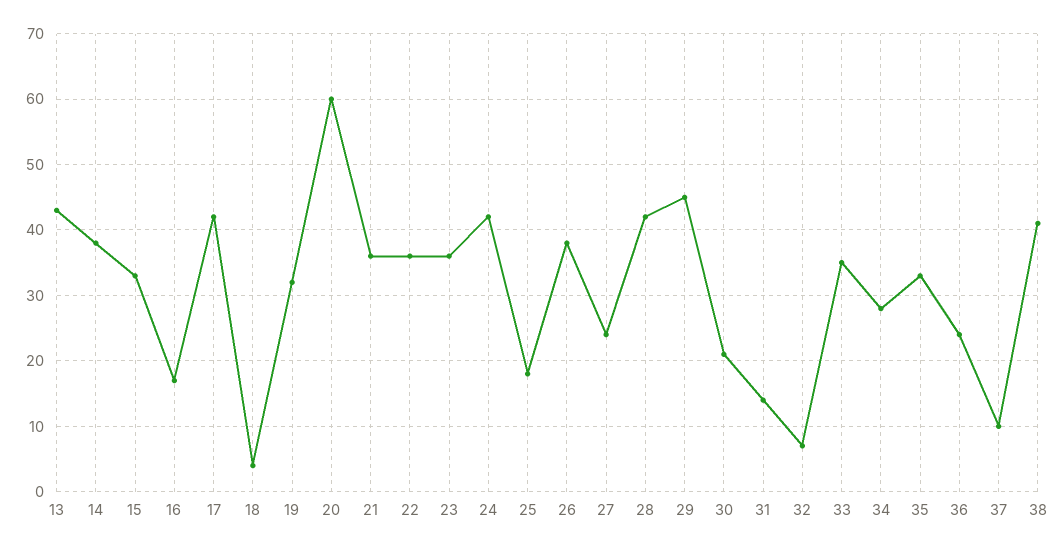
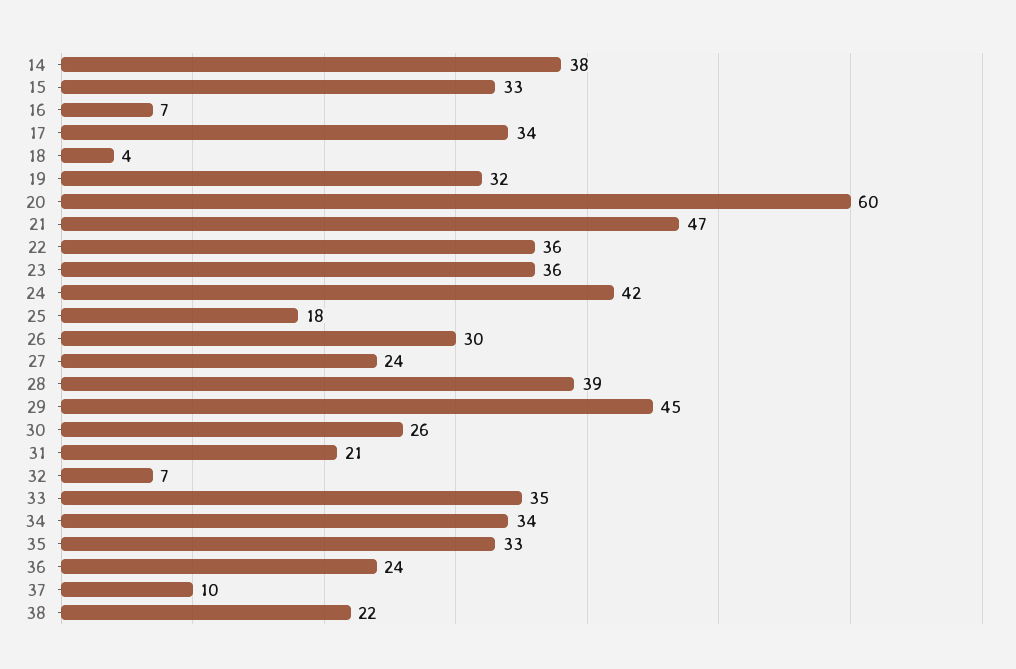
13: 43 -> none
16: 17 -> 7
17: 42 -> 34
21: 36 -> 47
26: 38 -> 30
28: 42 -> 39
30: 21 -> 26
31: 14 -> 21
34: 28 -> 34
38: 41 -> 22

